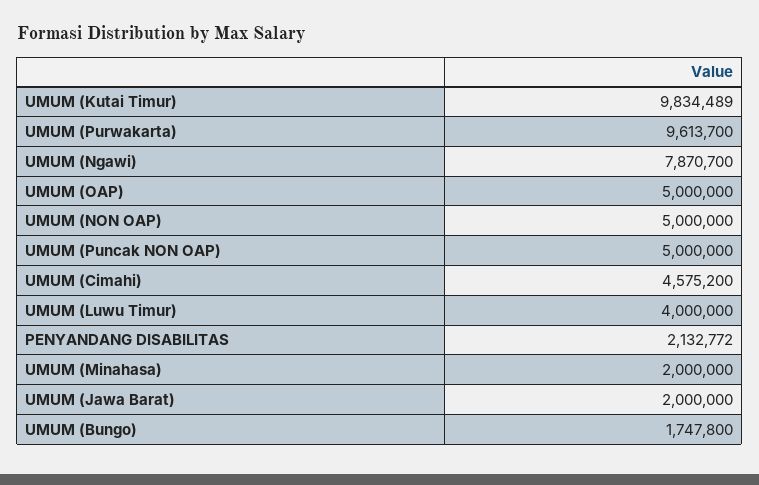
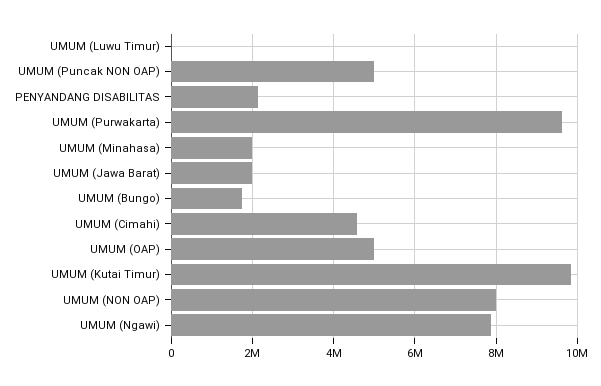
UMUM (NON OAP): 5000000 -> 8000000
UMUM (Luwu Timur): 4000000 -> 0

